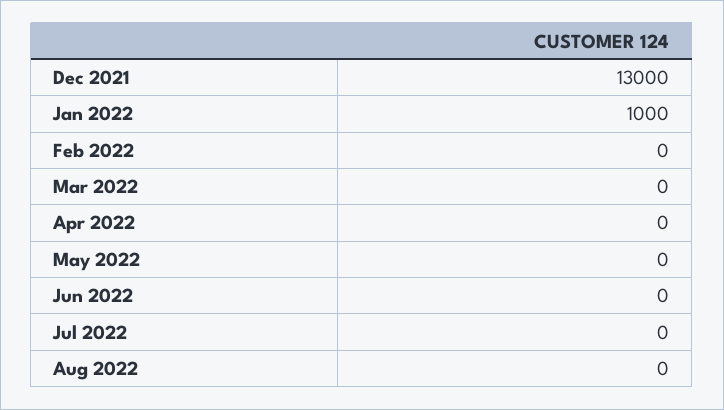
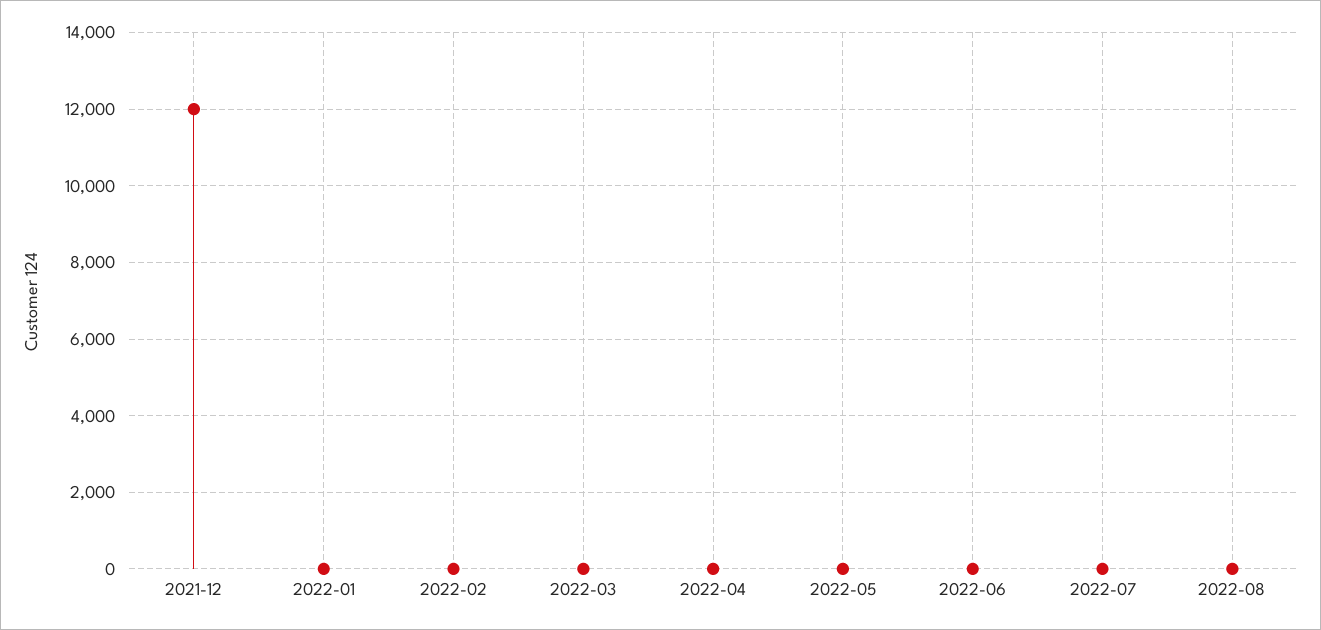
Dec 2021: 13000 -> 12000
Jan 2022: 1000 -> 0

